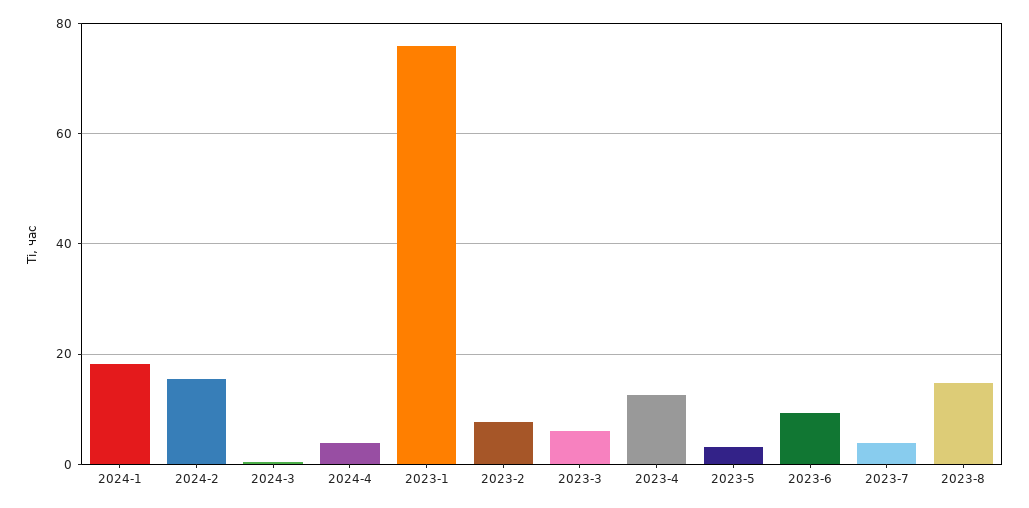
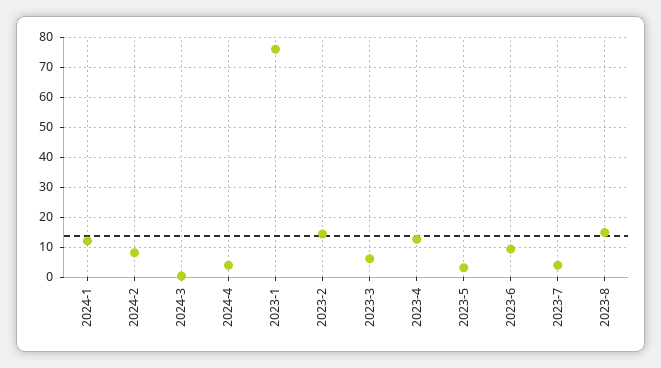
2024-1: 18 -> 12.5
2024-2: 16 -> 7.5
2023-2: 8 -> 15

